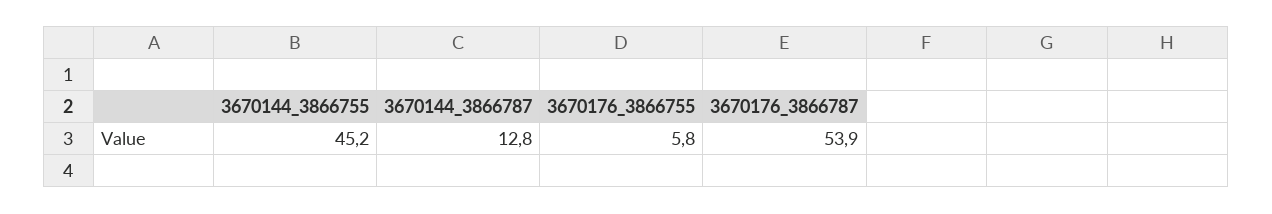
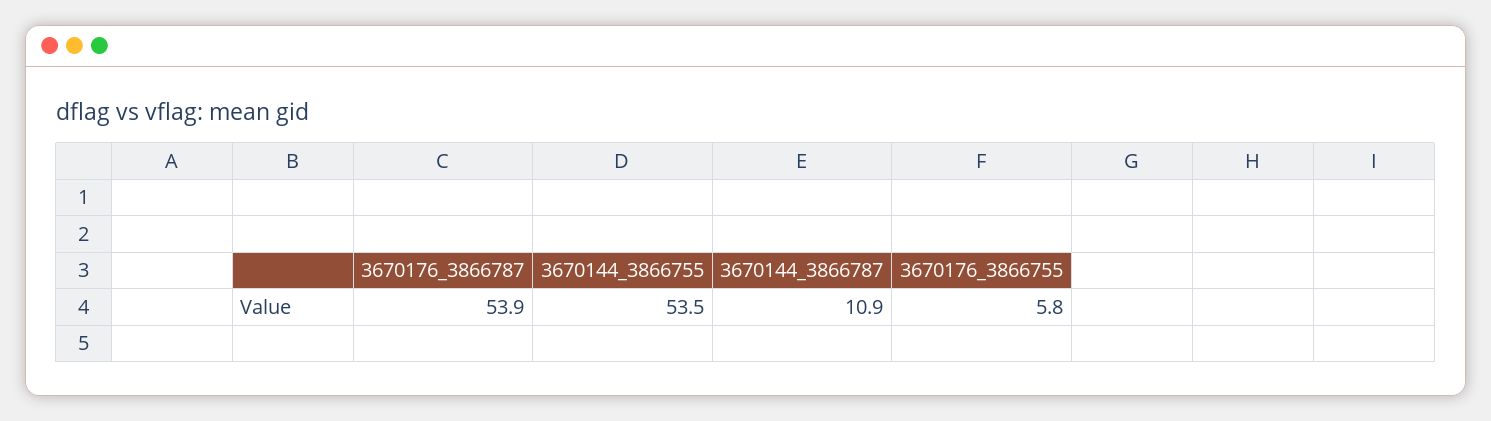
3670144_3866755: 45.2 -> 53.5
3670144_3866787: 12.8 -> 10.9

